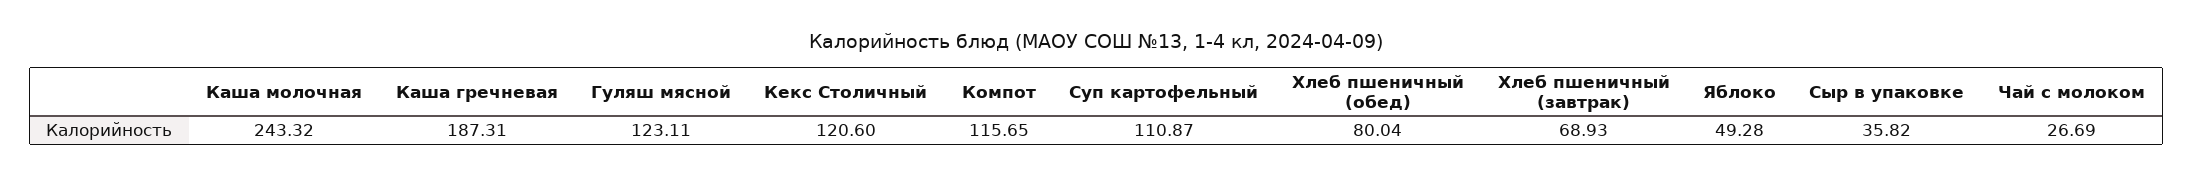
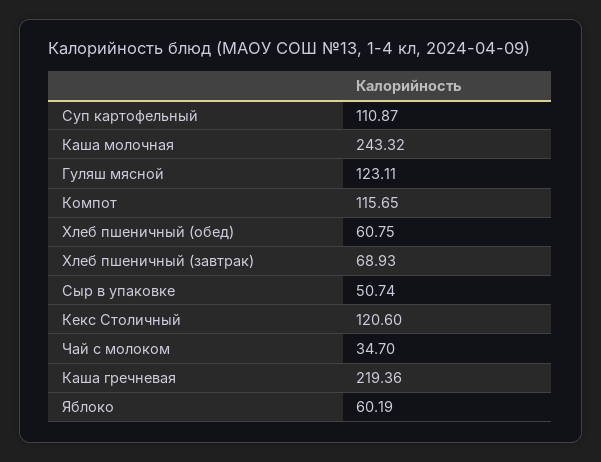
Каша гречневая: 187.31 -> 219.36
Хлеб пшеничный (обед): 80.04 -> 60.75
Яблоко: 49.28 -> 60.19
Сыр в упаковке: 35.82 -> 50.74
Чай с молоком: 26.69 -> 34.7

